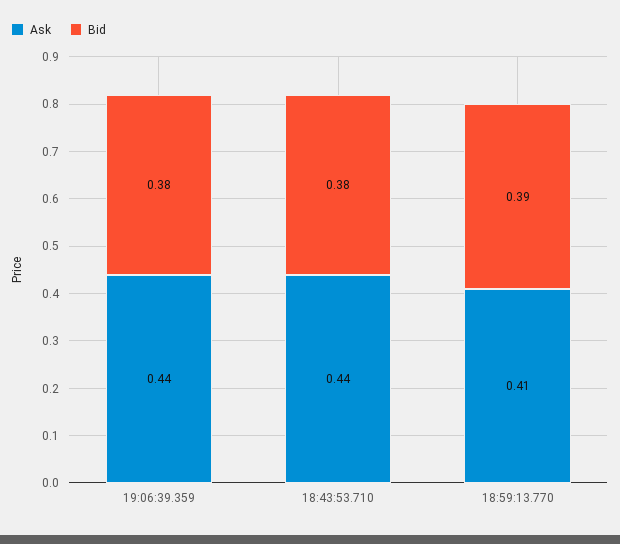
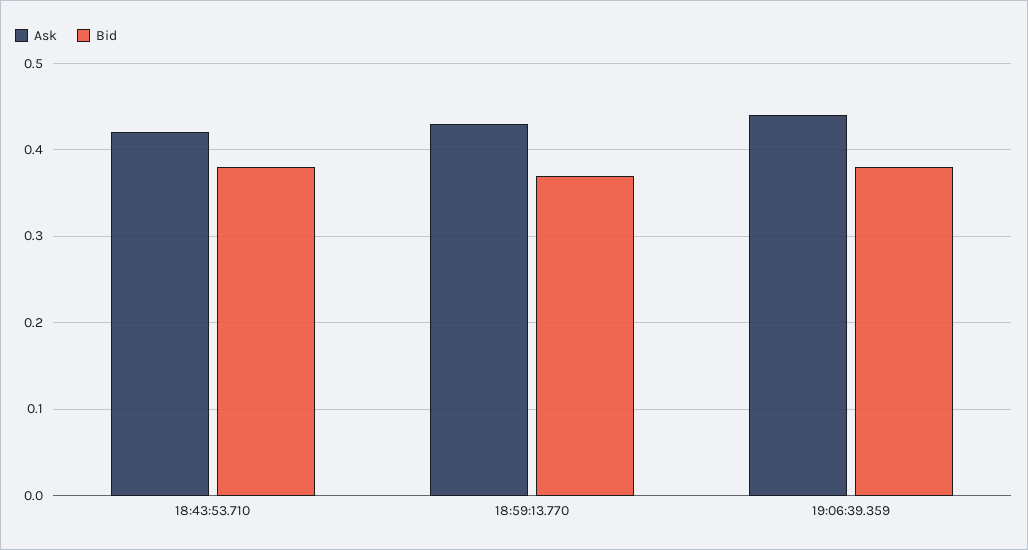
Ask, 18:43:53.710: 0.44 -> 0.42
Ask, 18:59:13.770: 0.41 -> 0.43
Bid, 18:59:13.770: 0.39 -> 0.37

